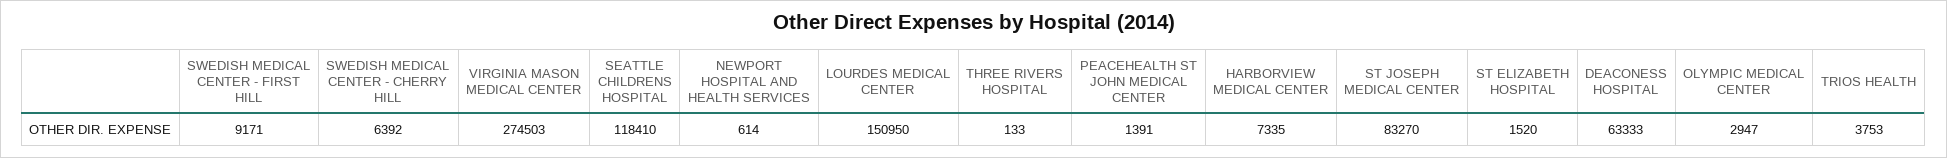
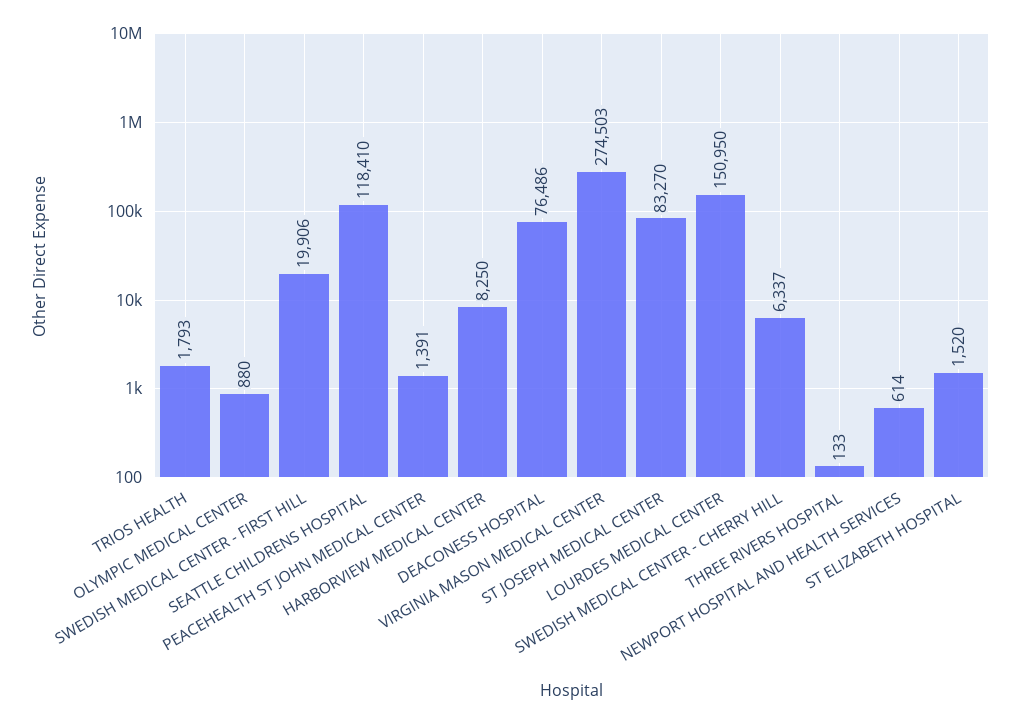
SWEDISH MEDICAL CENTER - FIRST HILL: 9171 -> 19906
SWEDISH MEDICAL CENTER - CHERRY HILL: 6392 -> 6337
HARBORVIEW MEDICAL CENTER: 7335 -> 8250
DEACONESS HOSPITAL: 63333 -> 76486
OLYMPIC MEDICAL CENTER: 2947 -> 880
TRIOS HEALTH: 3753 -> 1793

